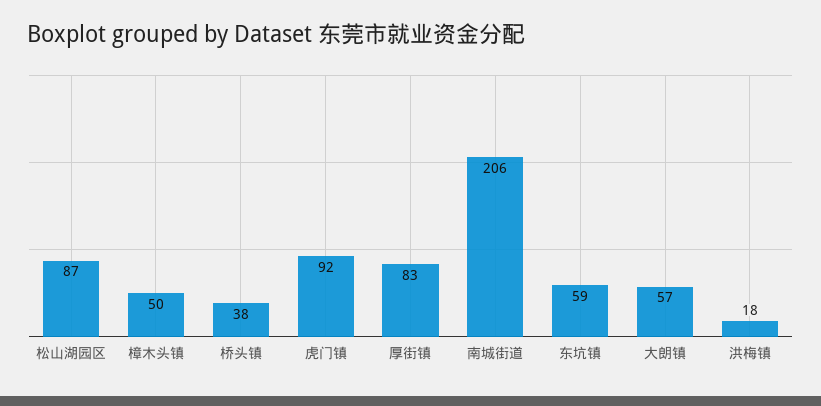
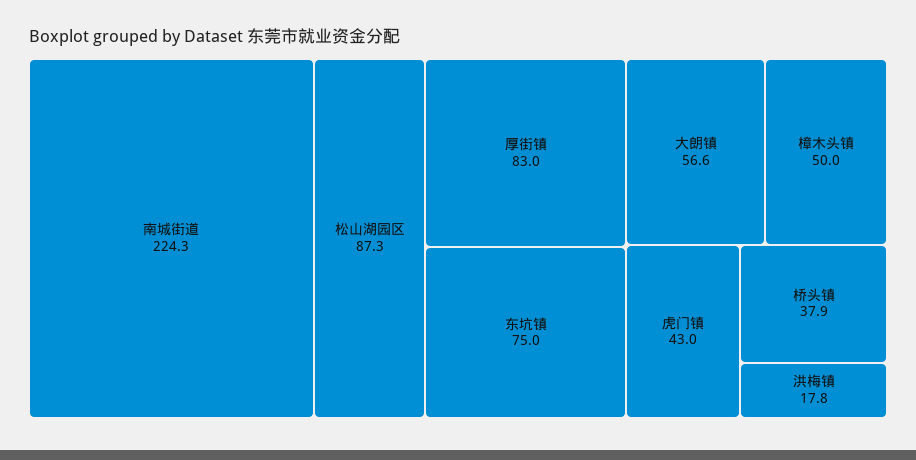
虎门镇: 92 -> 43
南城街道: 206 -> 224.3
东坑镇: 59 -> 75

